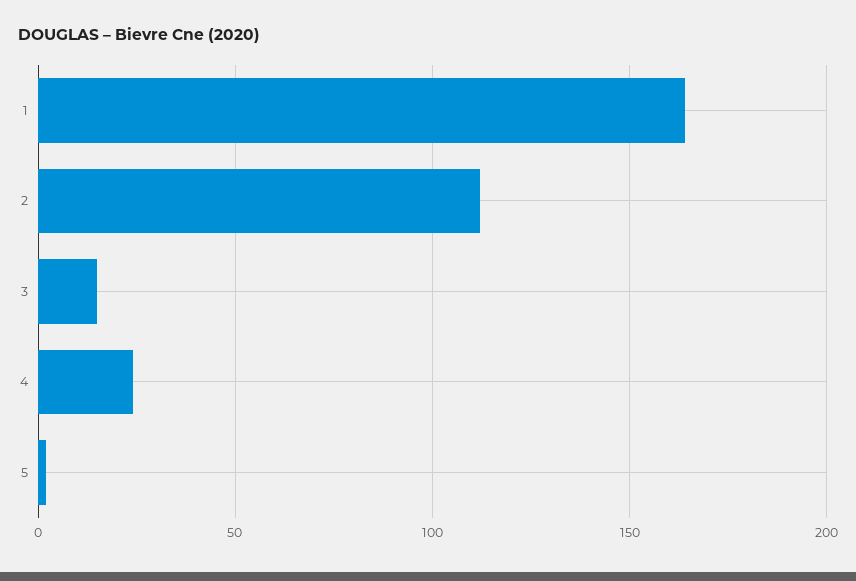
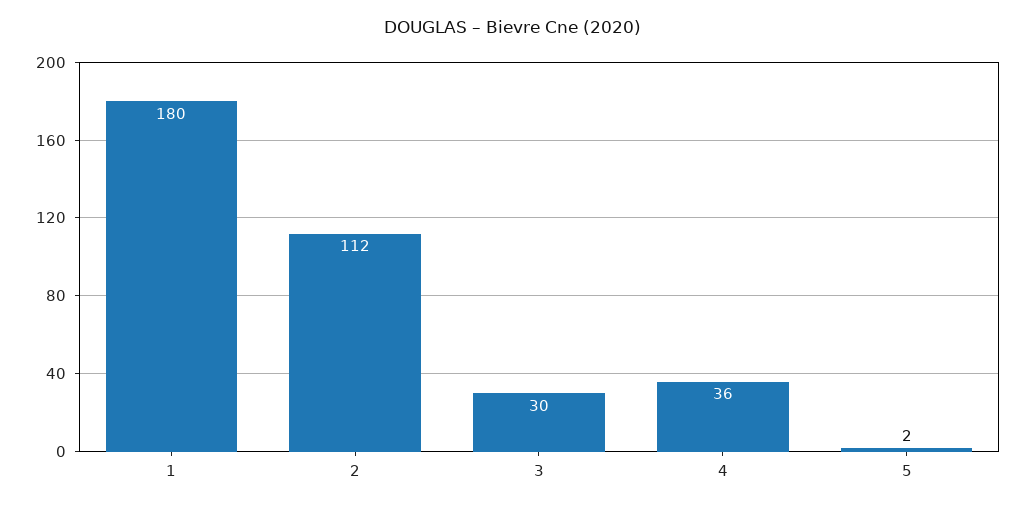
1: 165 -> 180
3: 15 -> 30
4: 25 -> 36

